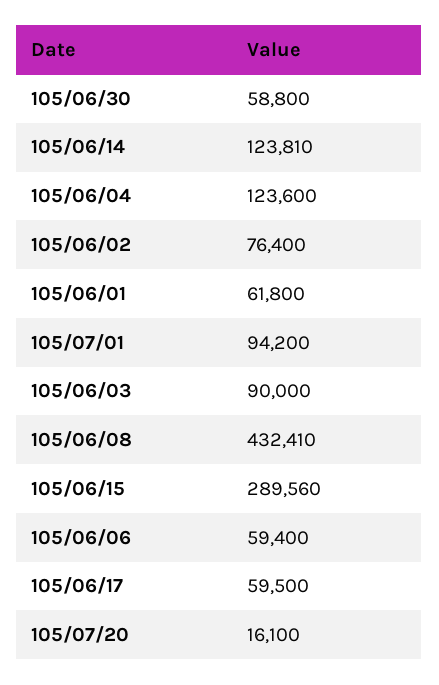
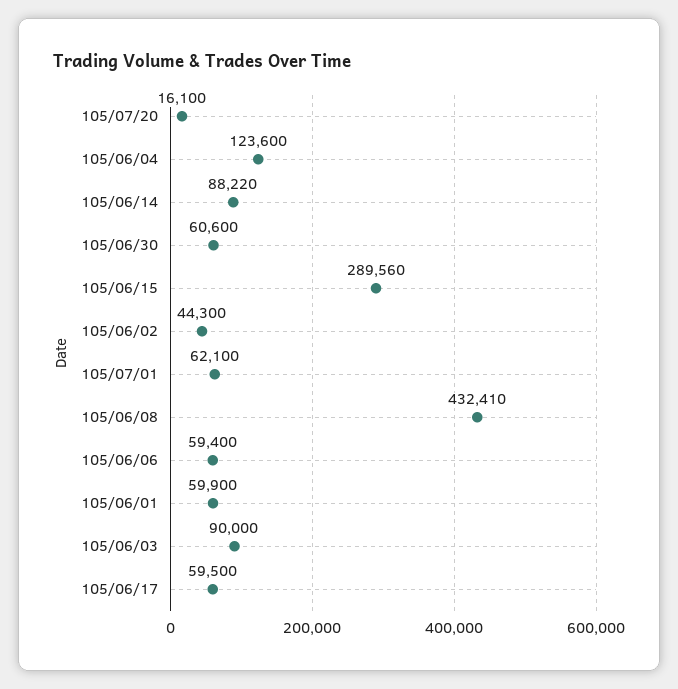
105/06/30: 58800 -> 60600
105/06/14: 123810 -> 88220
105/06/02: 76400 -> 44300
105/06/01: 61800 -> 59900
105/07/01: 94200 -> 62100

